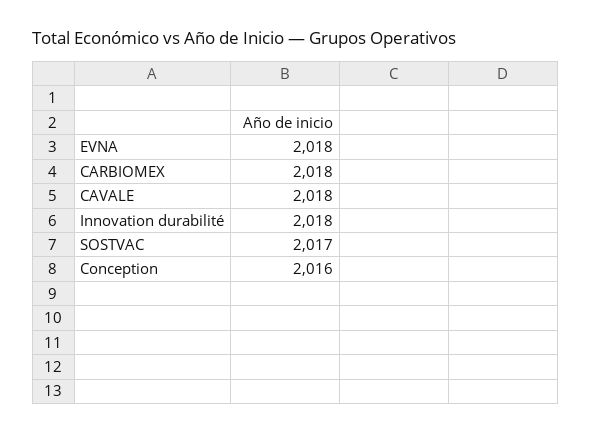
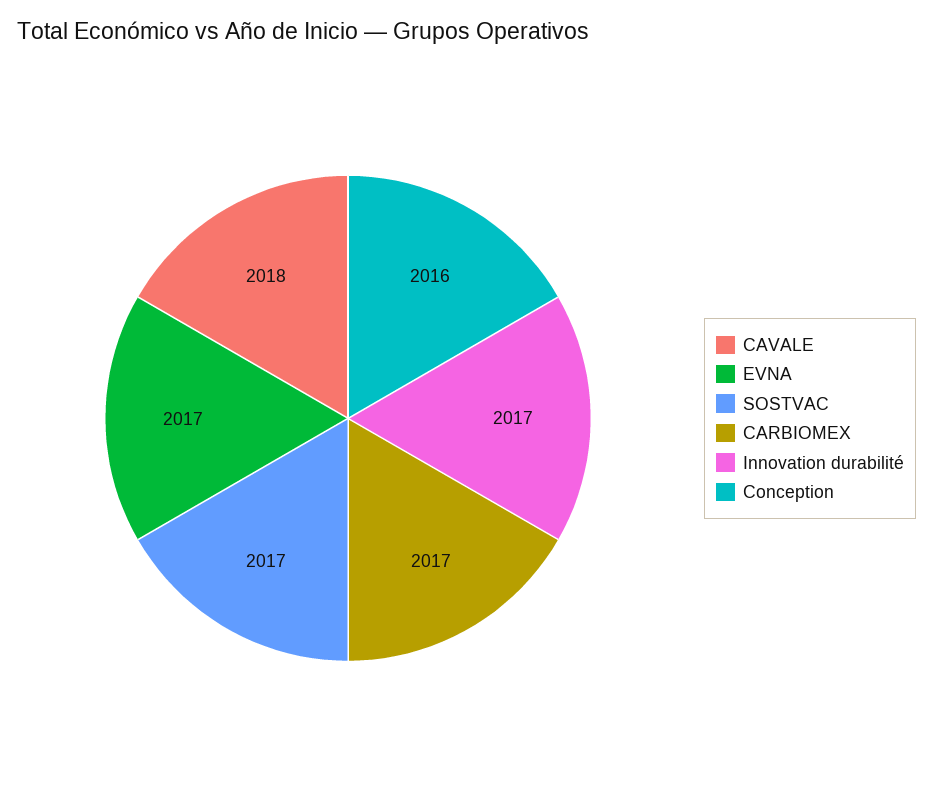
EVNA: 2018 -> 2017
CARBIOMEX: 2018 -> 2017
Innovation durabilité: 2018 -> 2017

